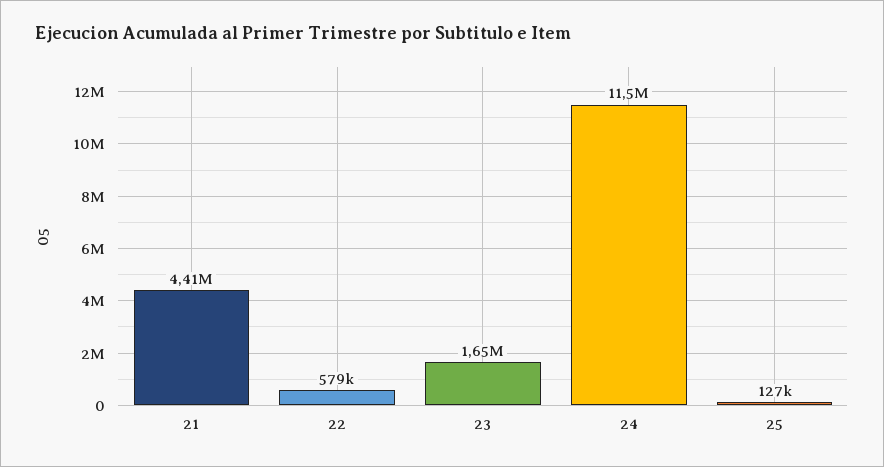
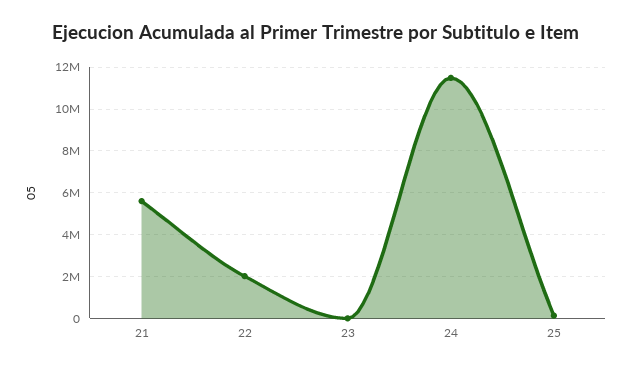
21: 4410000 -> 5500000
22: 579000 -> 2000000
23: 1650000 -> 0

